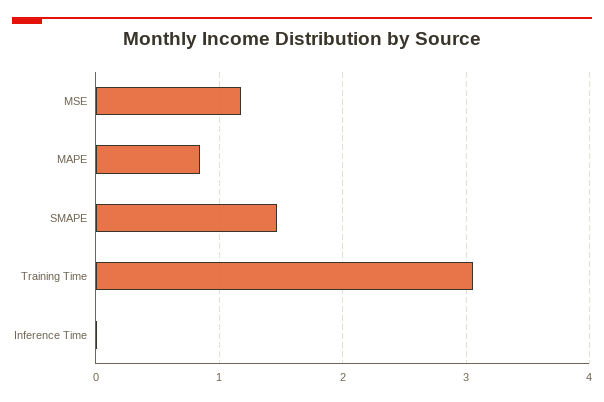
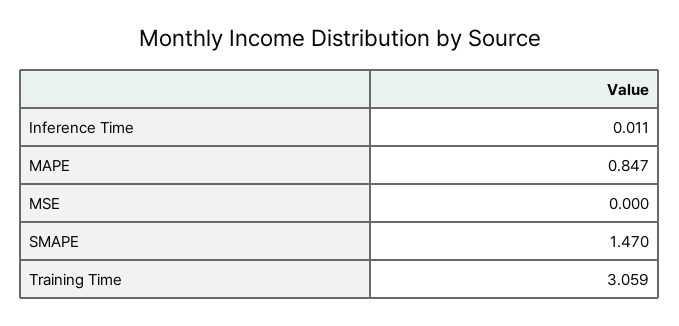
MSE: 1.2 -> 0

